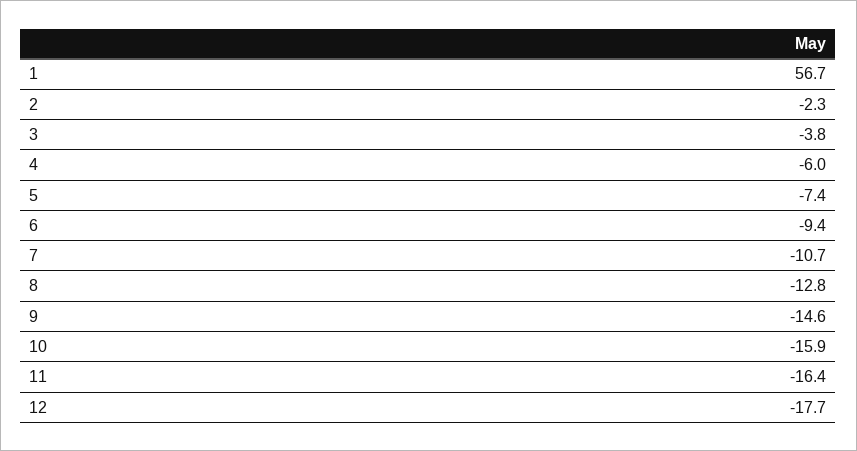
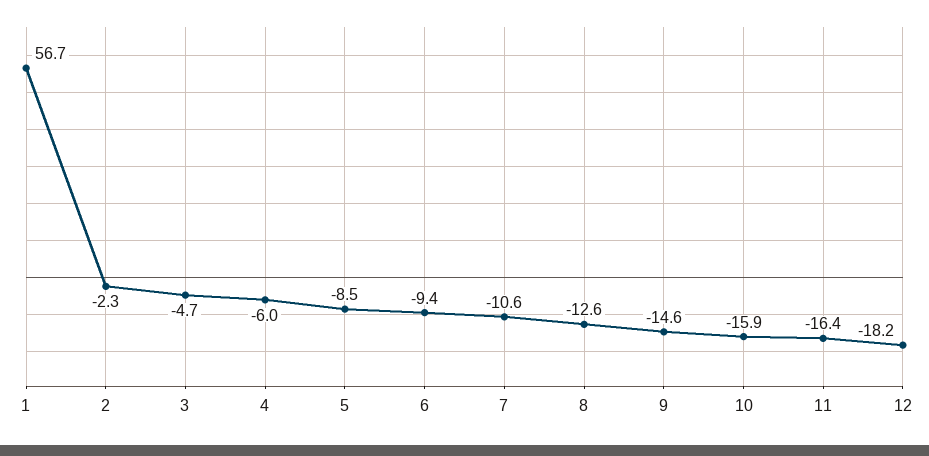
3: -3.8 -> -4.7
5: -7.4 -> -8.5
7: -10.7 -> -10.6
8: -12.8 -> -12.6
12: -17.7 -> -18.2

